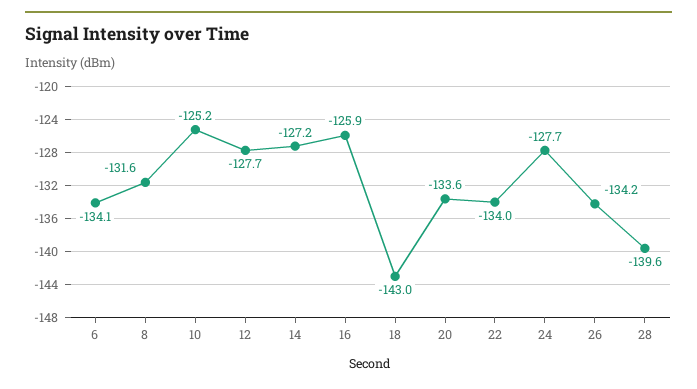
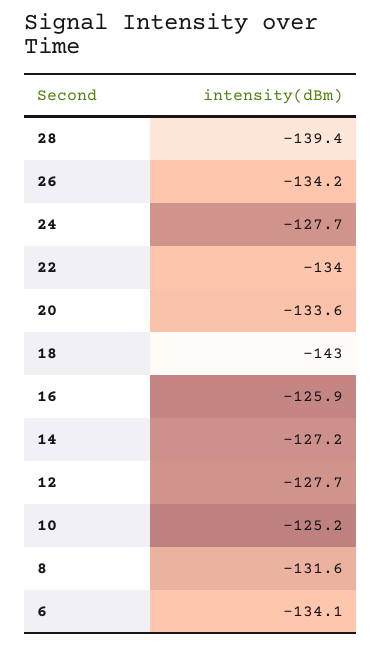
28: -139.6 -> -139.4

